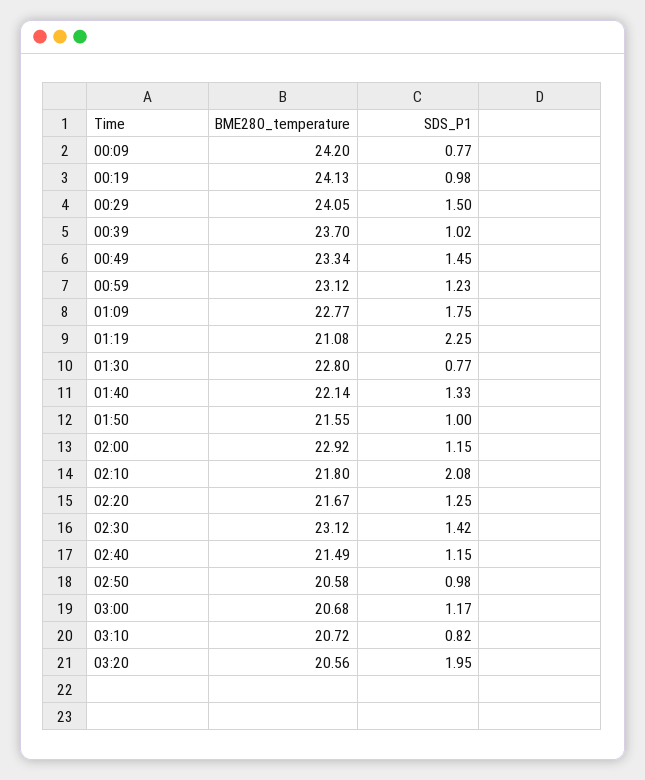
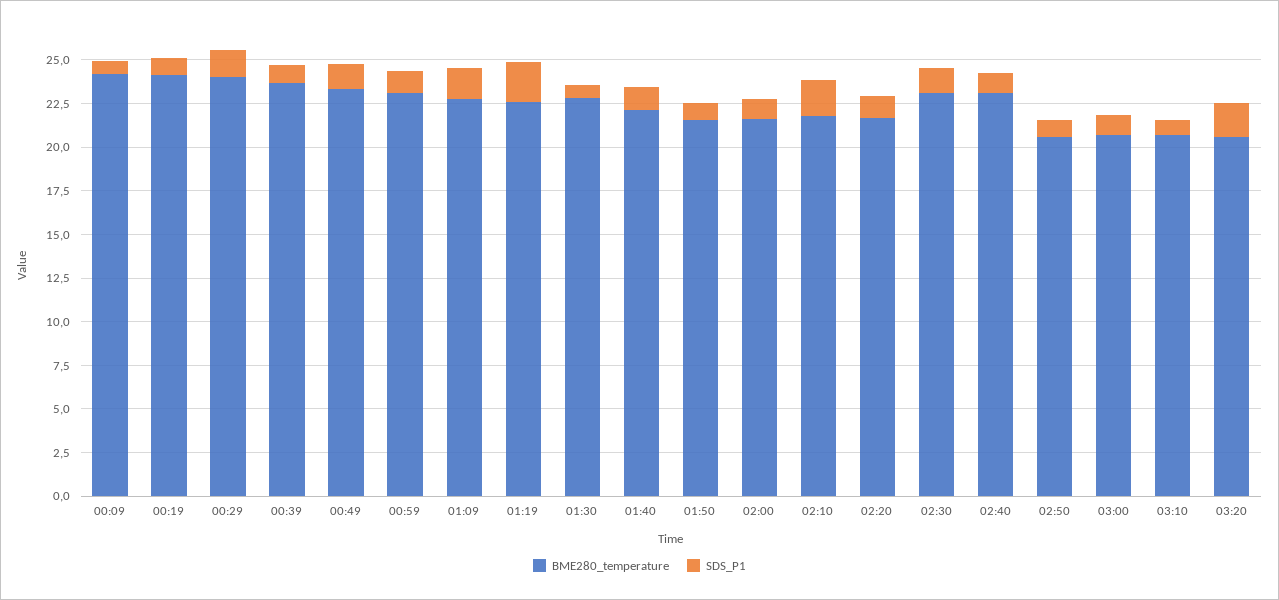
BME280_temperature, 01:19: 21.08 -> 22.5
BME280_temperature, 02:00: 22.92 -> 21.5
BME280_temperature, 02:40: 21.49 -> 23

